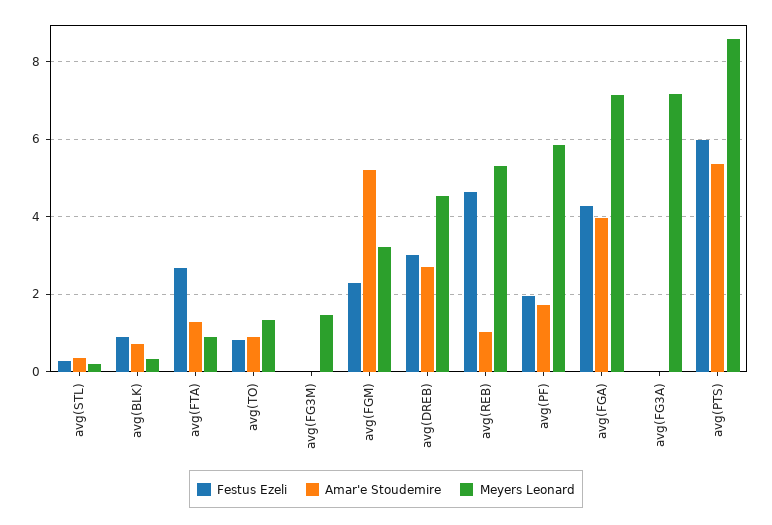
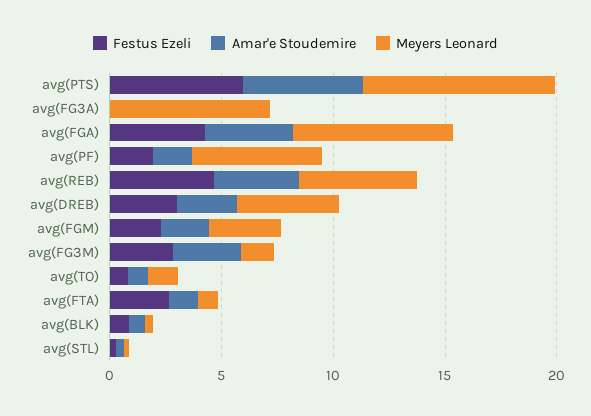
Festus Ezeli, avg(FG3M): 0 -> 3
Amar'e Stoudemire, avg(FG3M): 0 -> 3
Amar'e Stoudemire, avg(FGM): 5.2 -> 2
Amar'e Stoudemire, avg(REB): 1 -> 4

